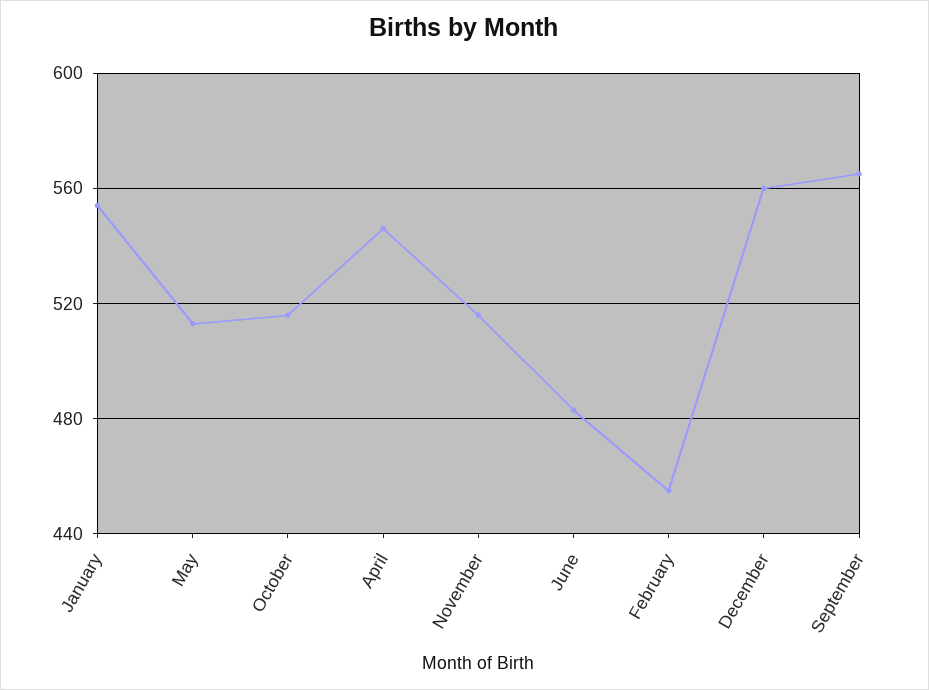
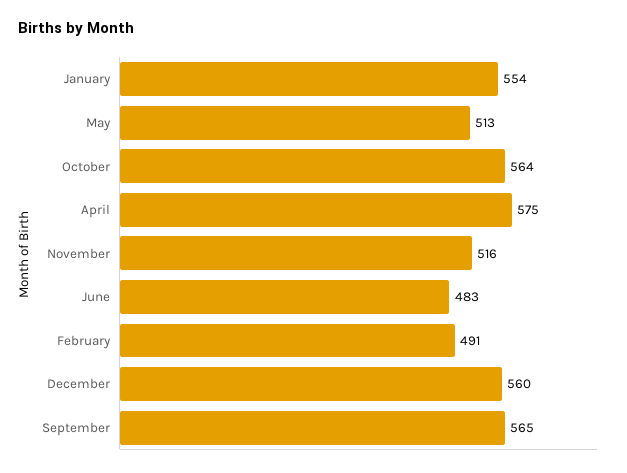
October: 515 -> 564
April: 545 -> 575
February: 455 -> 491

